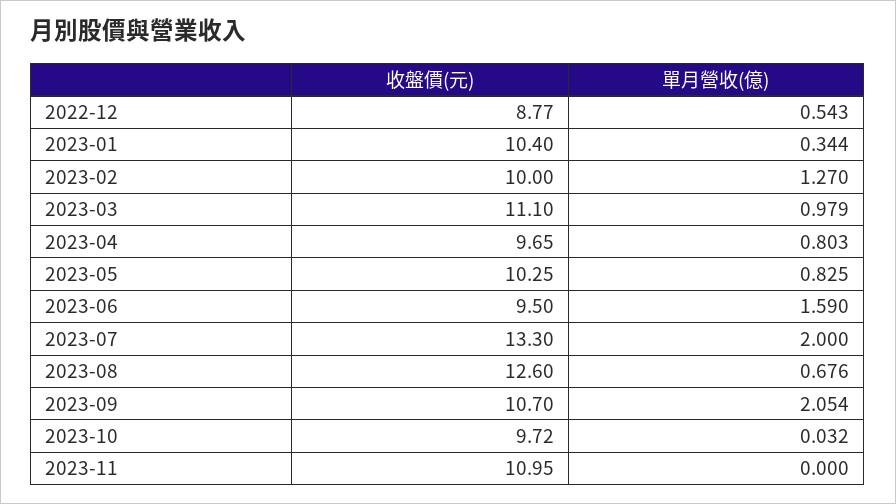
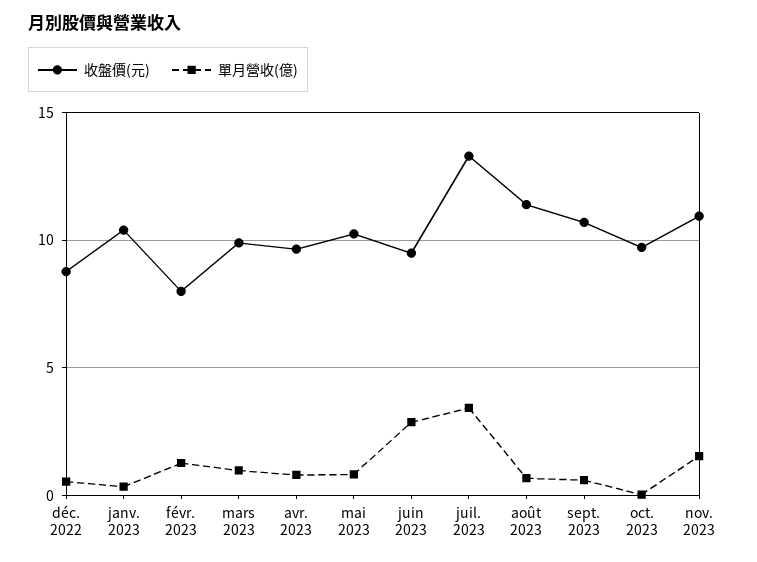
收盤價(元), 2023-02: 10 -> 8
收盤價(元), 2023-03: 11.1 -> 10
單月營收(億), 2023-06: 1.59 -> 3
單月營收(億), 2023-07: 2 -> 3.5
收盤價(元), 2023-08: 12.6 -> 11.5
單月營收(億), 2023-09: 2.054 -> 0.5
單月營收(億), 2023-11: 0 -> 1.5

